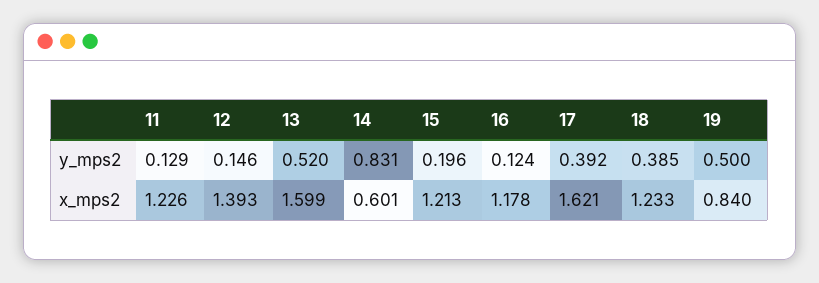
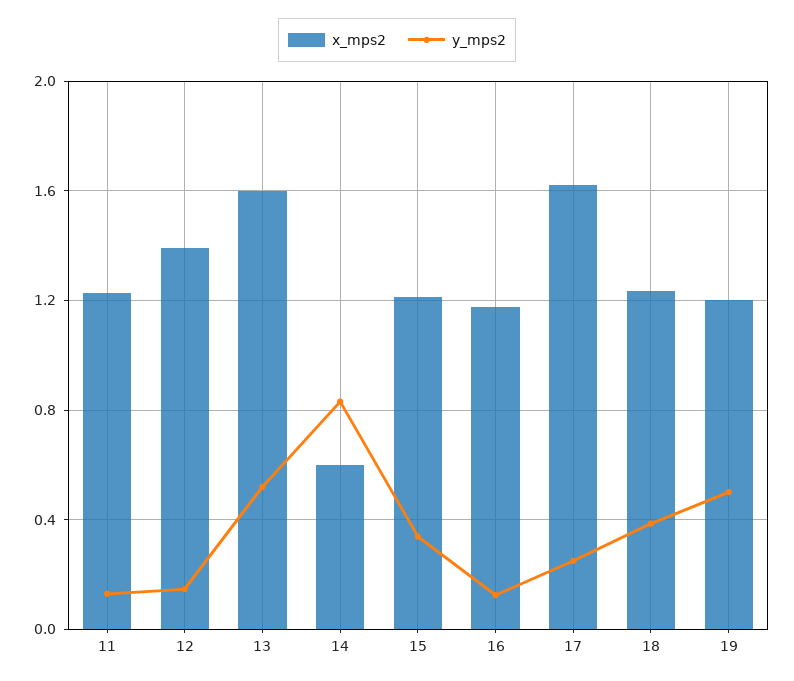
y_mps2, 15: 0.196 -> 0.35
y_mps2, 17: 0.392 -> 0.25
x_mps2, 19: 0.84 -> 1.2

